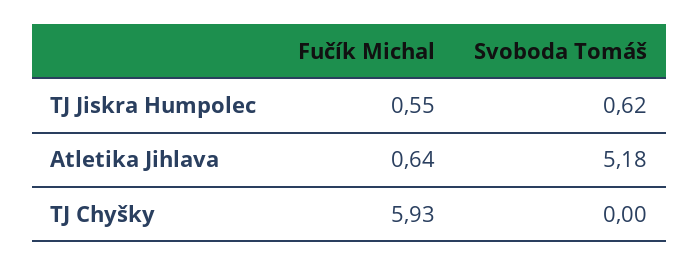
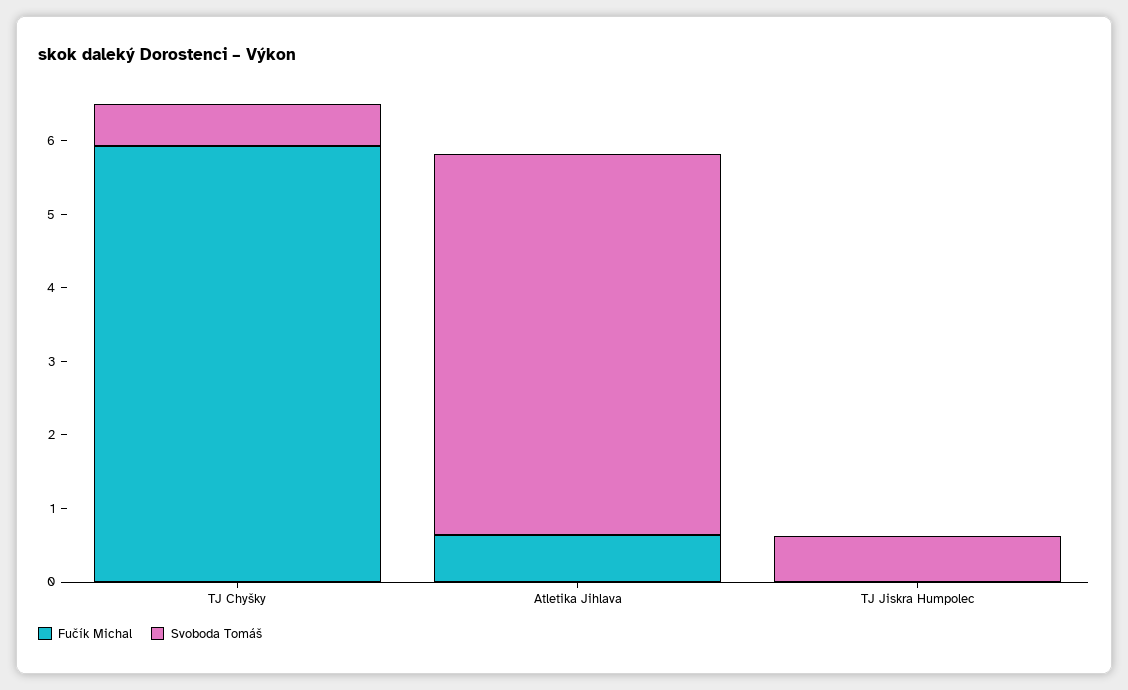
Fučík Michal, TJ Jiskra Humpolec: 0.55 -> 0
Svoboda Tomáš, TJ Chyšky: 0 -> 0.6

